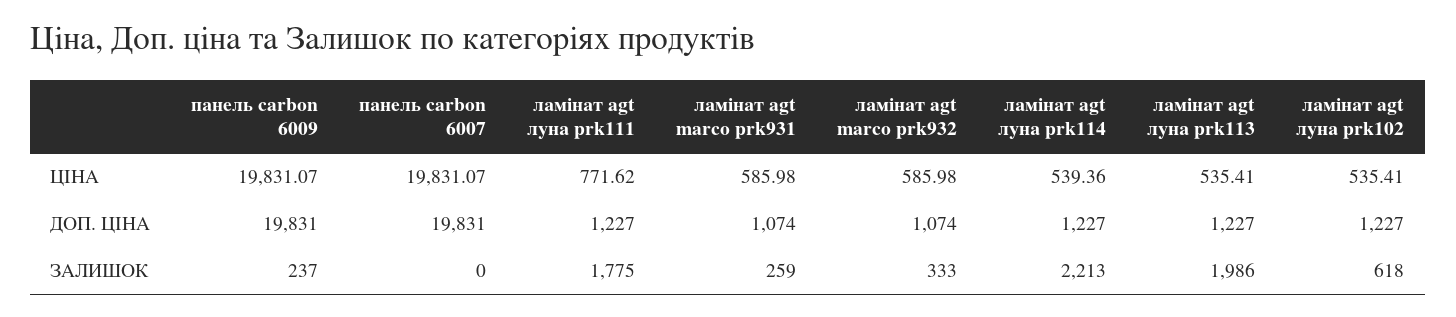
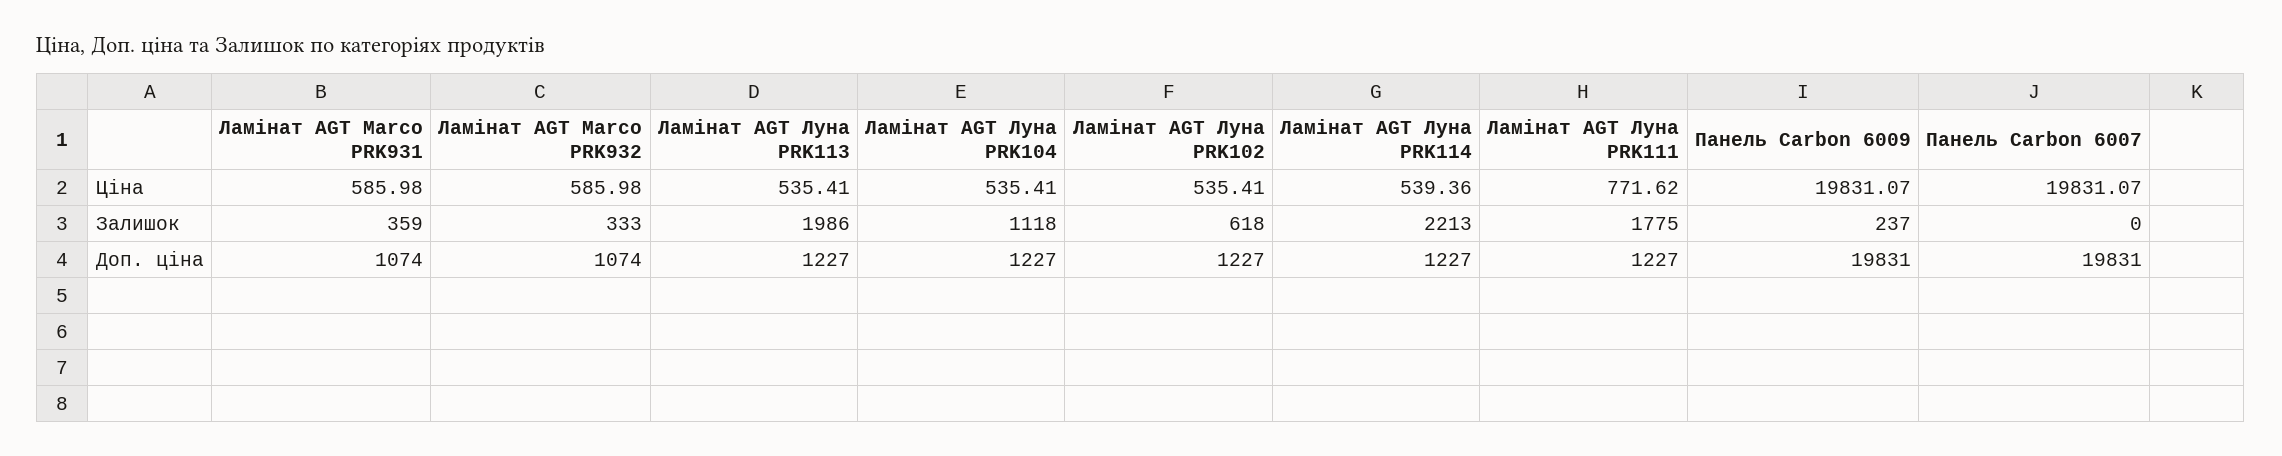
ламінат agt marco prk931, ЗАЛИШОК: 259 -> 359
Ламінат AGT Луна PRK104, ЦІНА: none -> 535.41
Ламінат AGT Луна PRK104, ЗАЛИШОК: none -> 1118
Ламінат AGT Луна PRK104, ДОП. ЦІНА: none -> 1227

